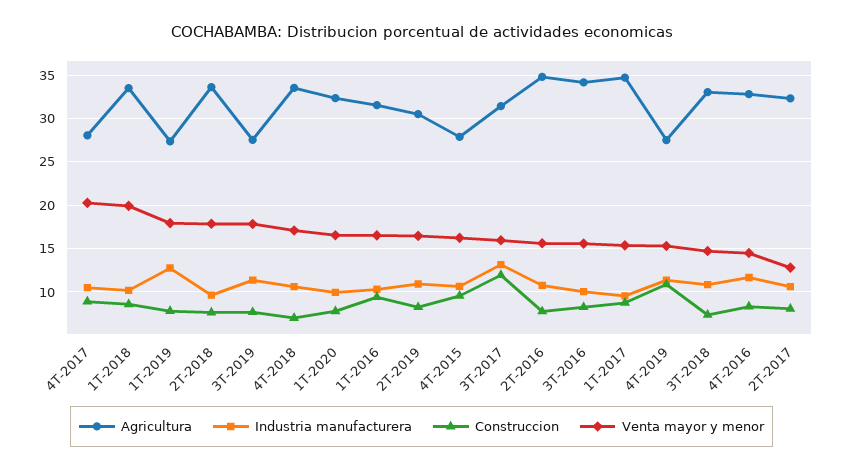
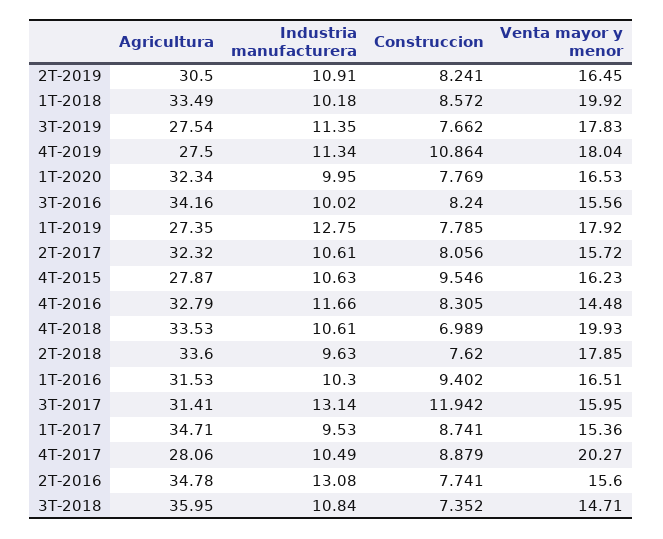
Venta mayor y menor, 4T-2018: 17 -> 19.93
Industria manufacturera, 2T-2016: 11 -> 13.08
Venta mayor y menor, 4T-2019: 15 -> 18.04
Agricultura, 3T-2018: 33 -> 35.95
Venta mayor y menor, 2T-2017: 13 -> 15.72

